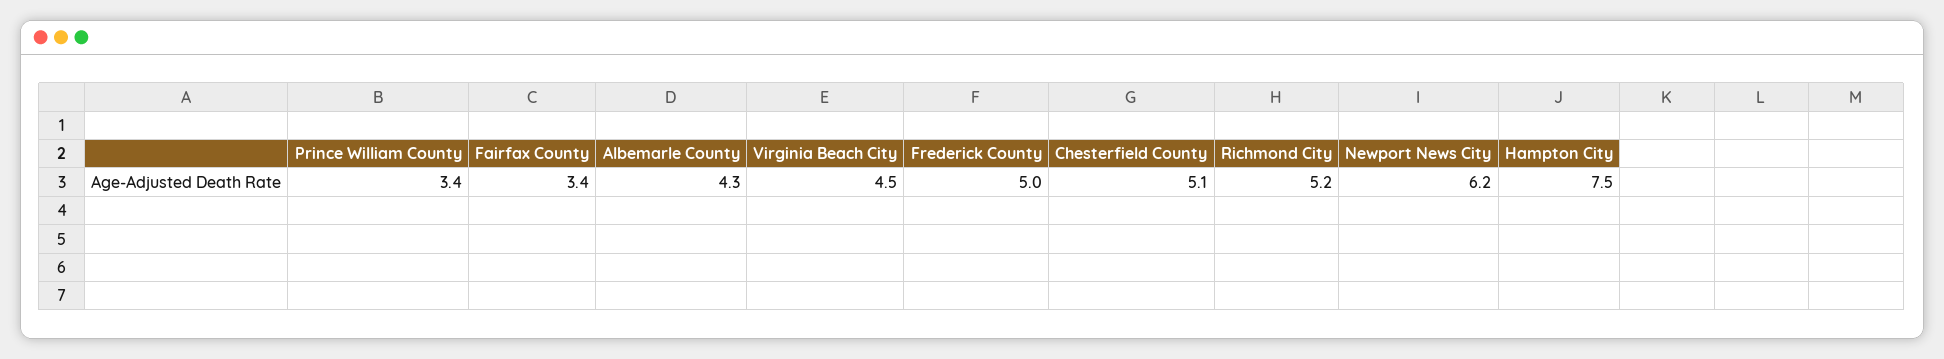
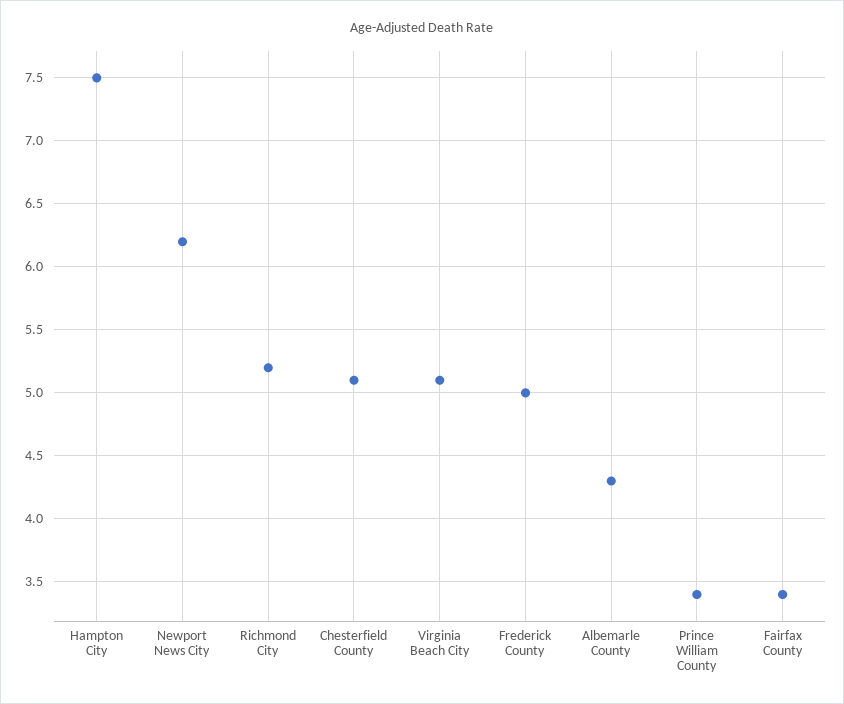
Virginia Beach City: 4.5 -> 5.1

